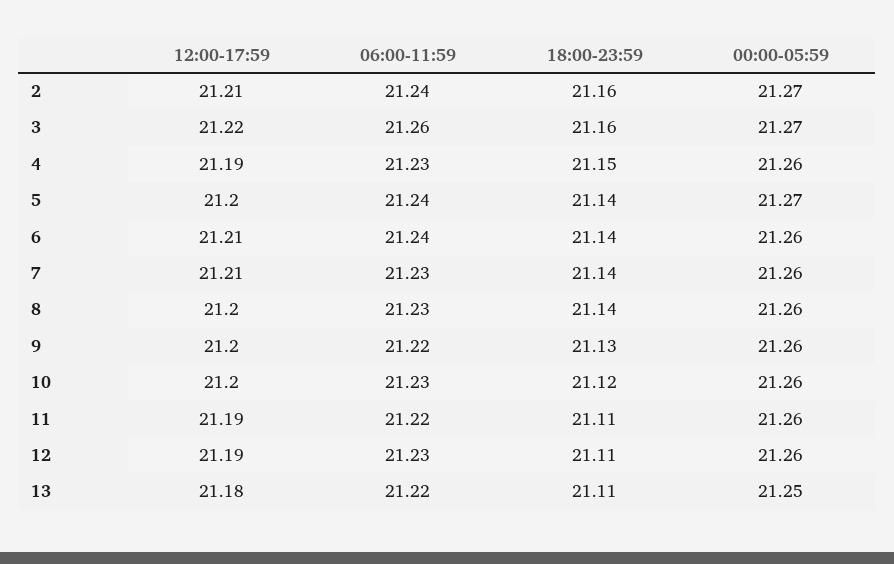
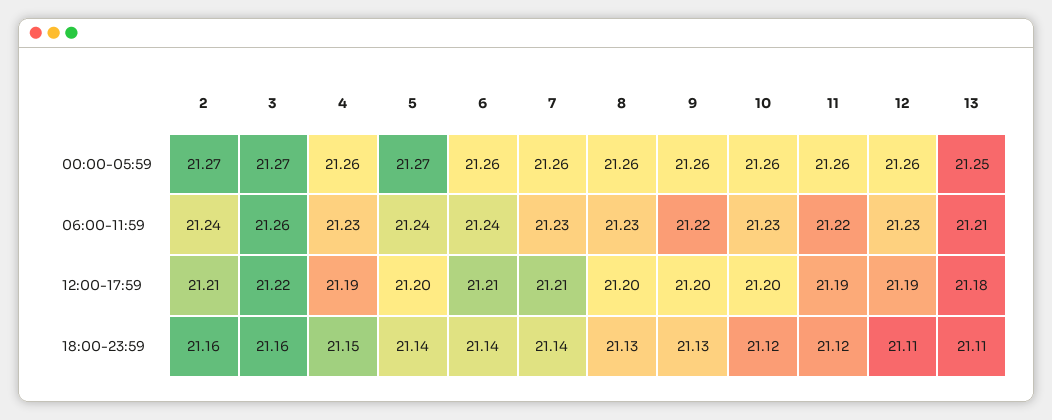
18:00-23:59, 8: 21.14 -> 21.13
18:00-23:59, 11: 21.11 -> 21.12
06:00-11:59, 13: 21.22 -> 21.21

